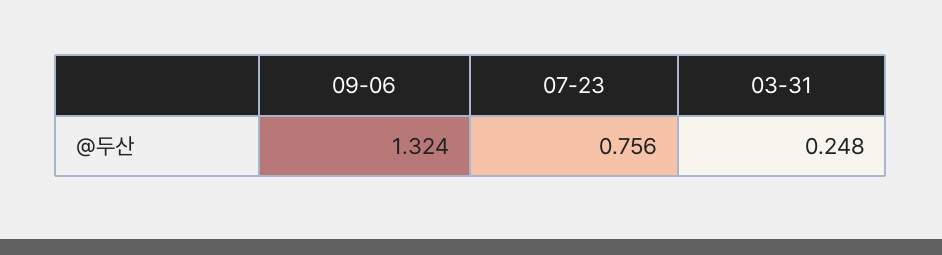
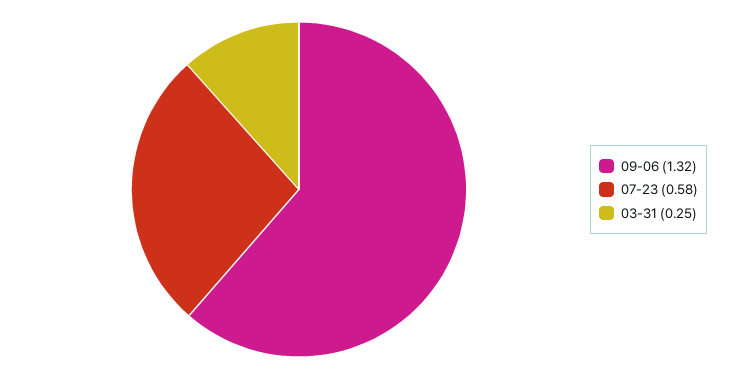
07-23: 0.756 -> 0.58

